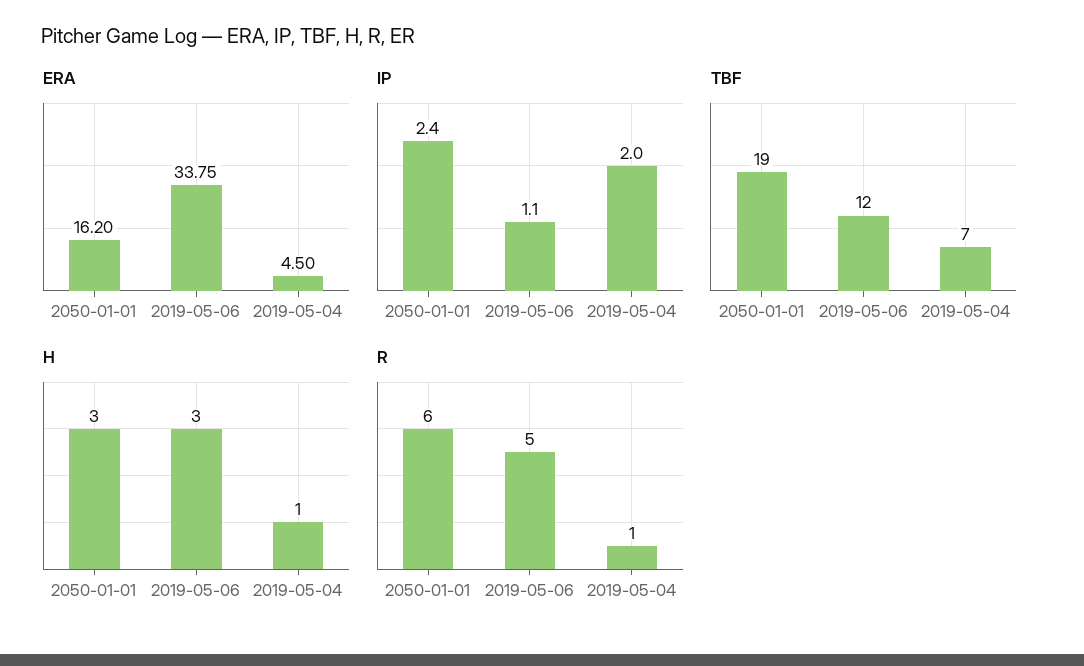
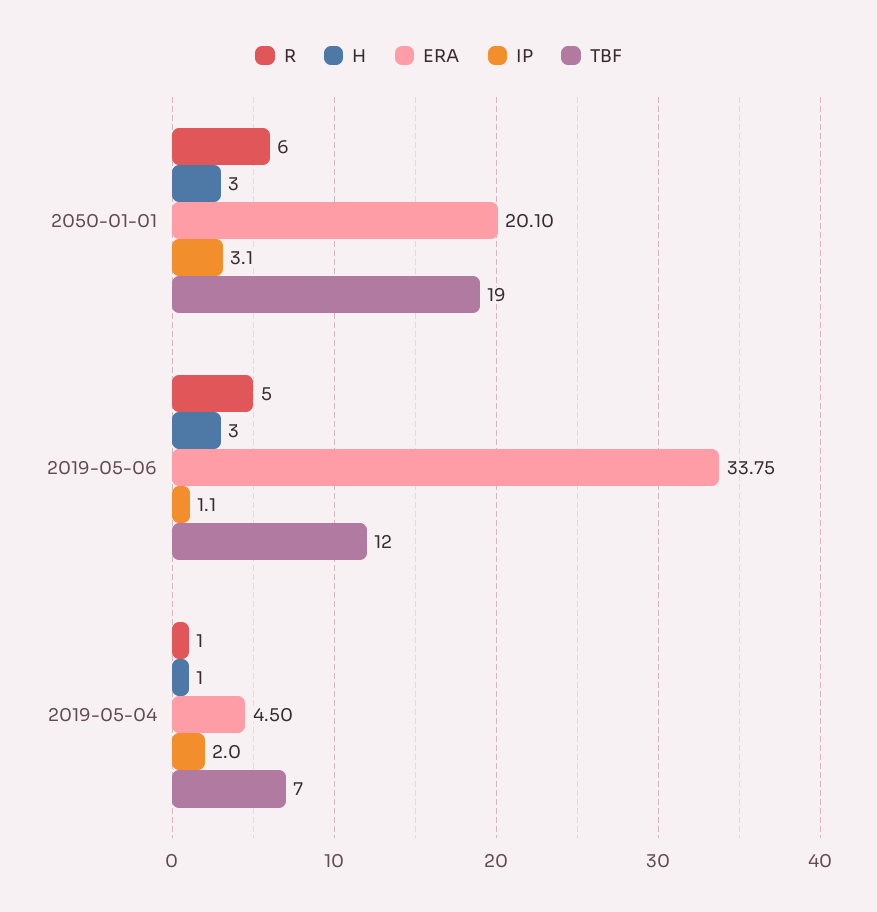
ERA, 2050-01-01: 16.2 -> 20.1
IP, 2050-01-01: 2.4 -> 3.1

